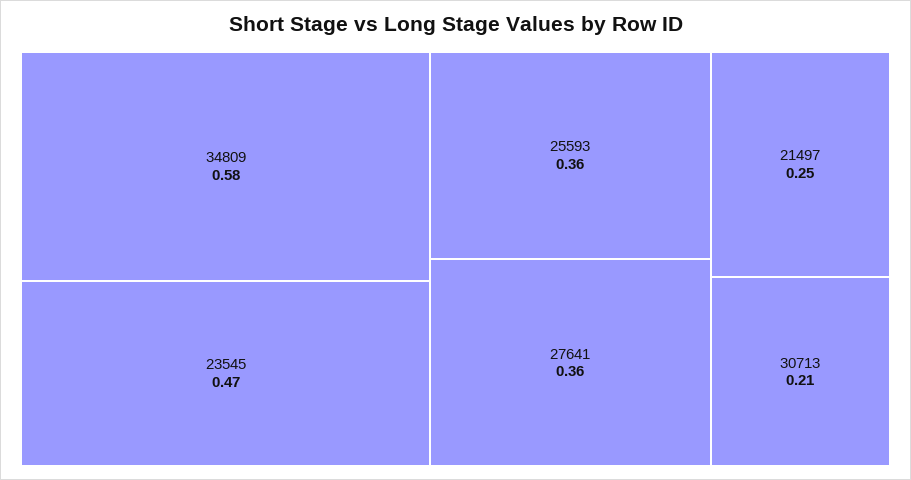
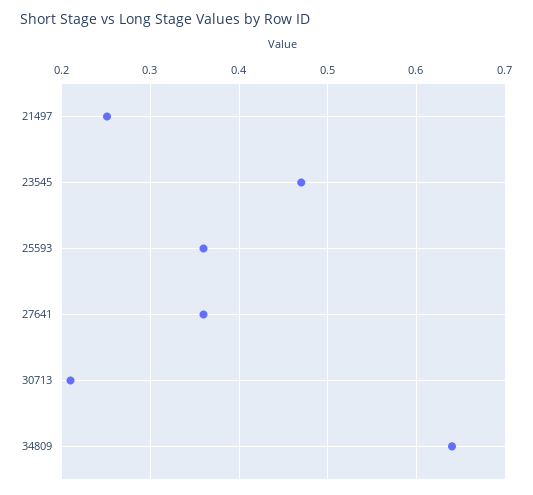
34809: 0.58 -> 0.64

